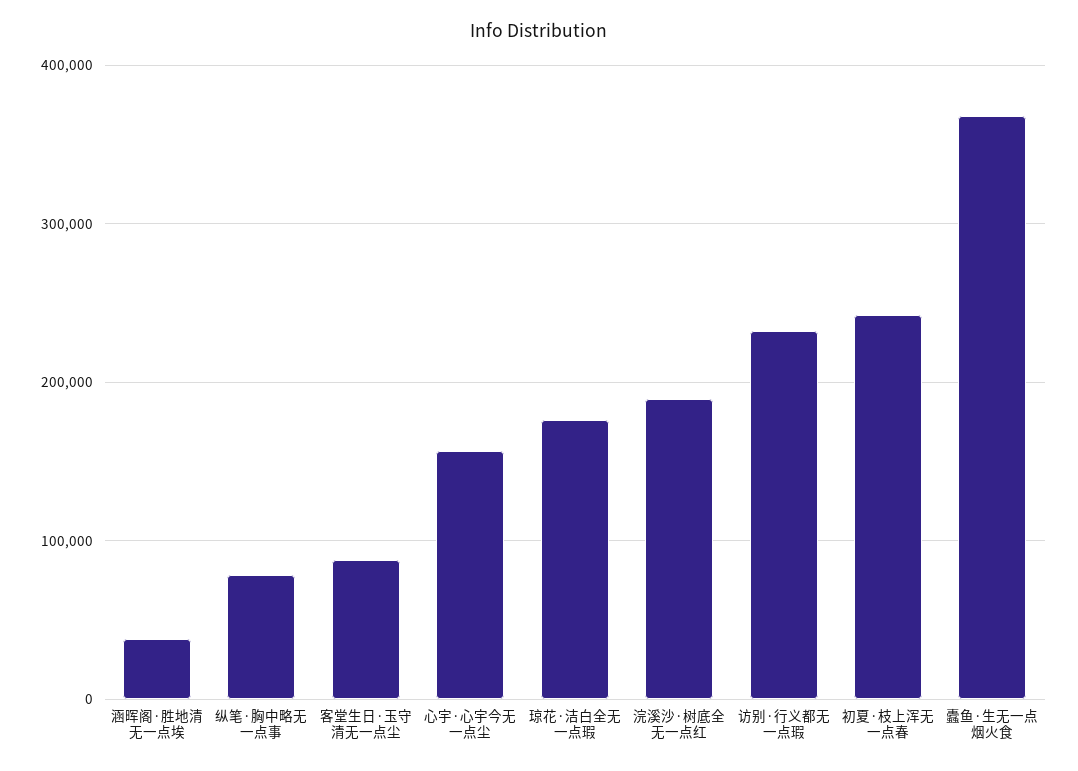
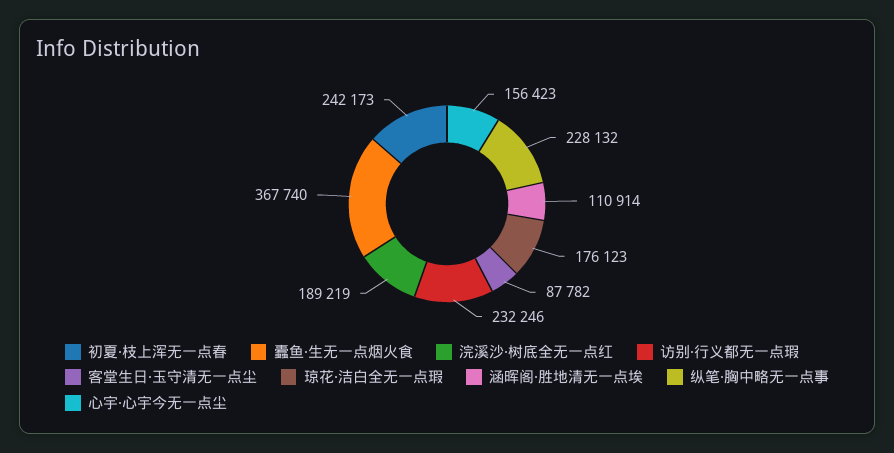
涵晖阁·胜地清无一点埃: 40000 -> 110914
纵笔·胸中略无一点事: 80000 -> 228132

